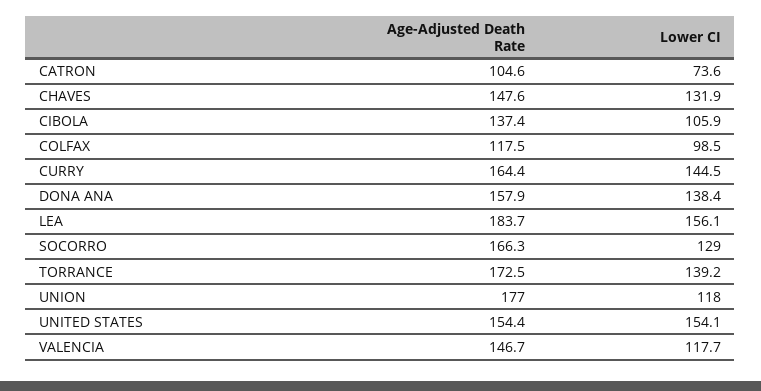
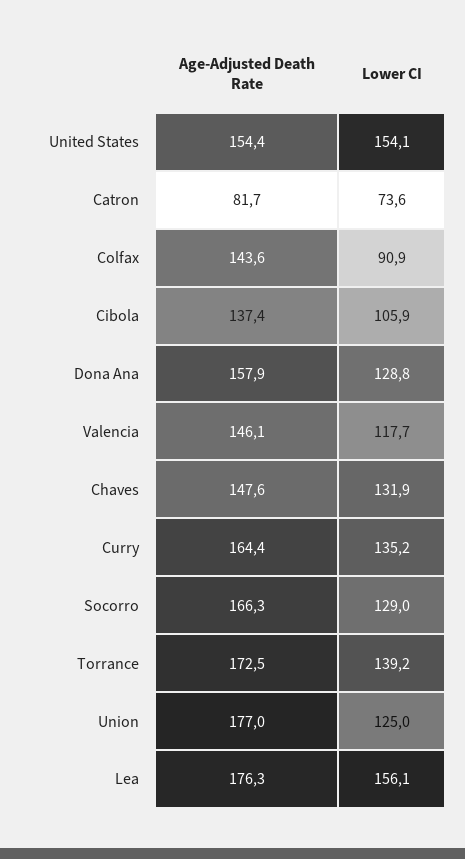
Age-Adjusted Death Rate, CATRON: 104.6 -> 81.7
Age-Adjusted Death Rate, COLFAX: 117.5 -> 143.6
Lower CI, COLFAX: 98.5 -> 90.9
Lower CI, CURRY: 144.5 -> 135.2
Lower CI, DONA ANA: 138.4 -> 128.8
Age-Adjusted Death Rate, LEA: 183.7 -> 176.3
Lower CI, UNION: 118 -> 125
Age-Adjusted Death Rate, VALENCIA: 146.7 -> 146.1

